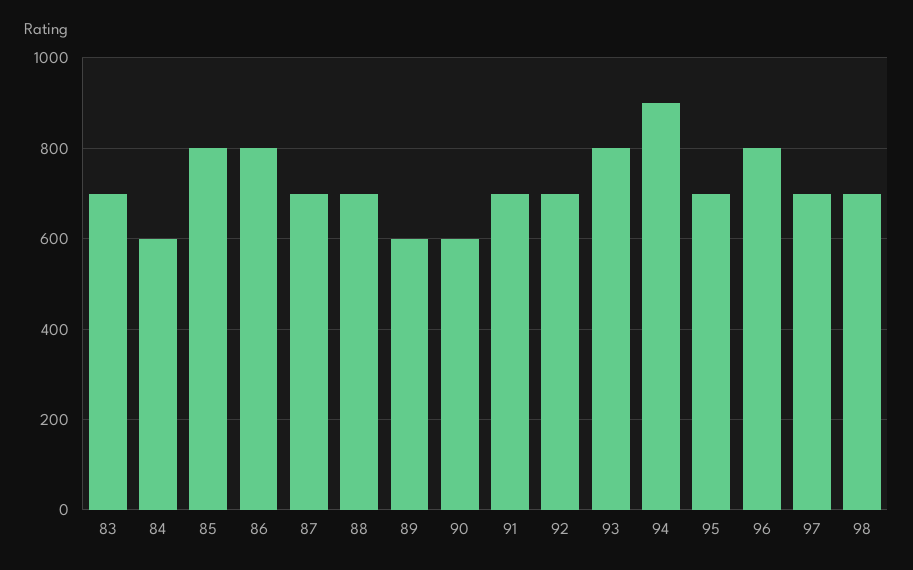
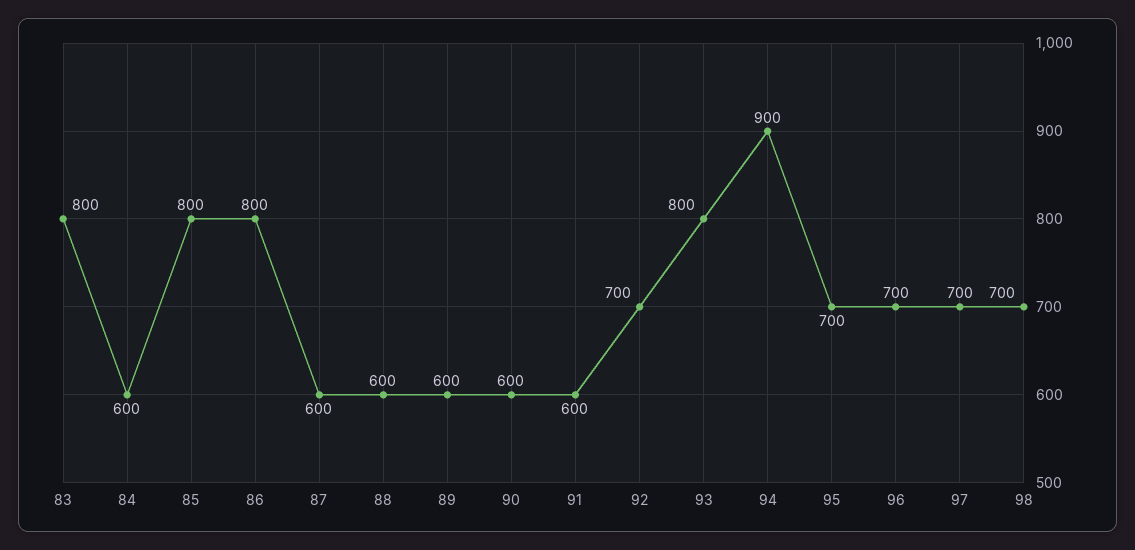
83: 700 -> 800
87: 700 -> 600
88: 700 -> 600
91: 700 -> 600
96: 800 -> 700

